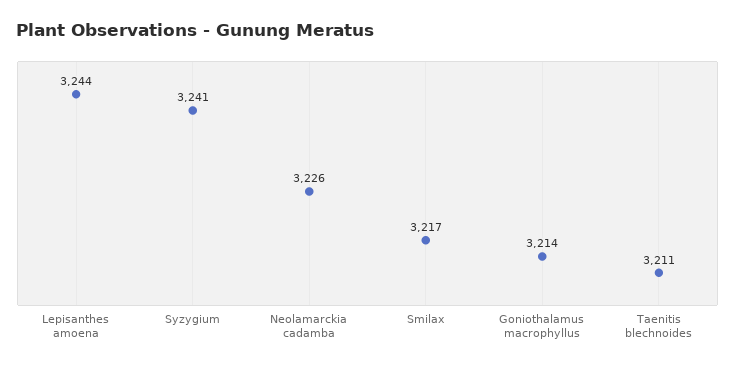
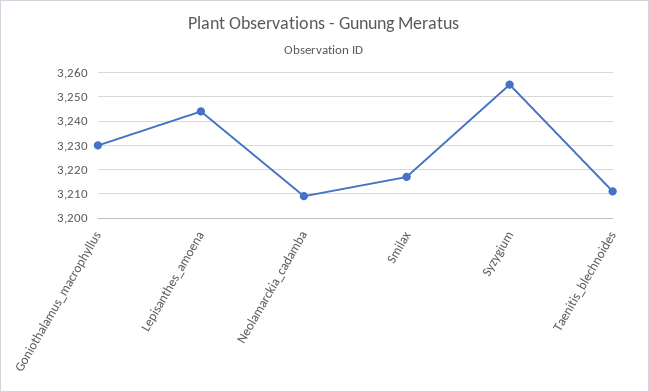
Syzygium: 3241 -> 3255
Neolamarckia cadamba: 3226 -> 3210
Goniothalamus macrophyllus: 3214 -> 3230

